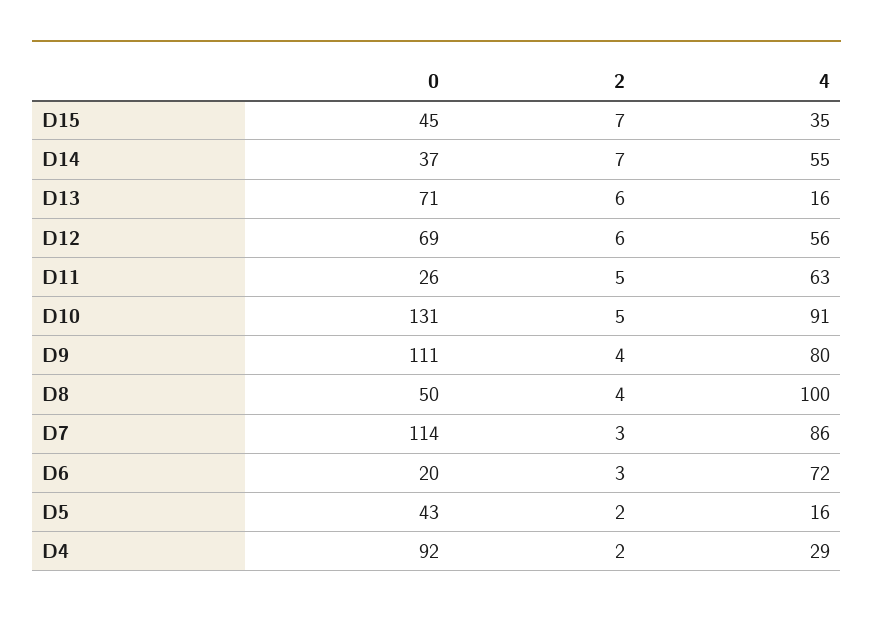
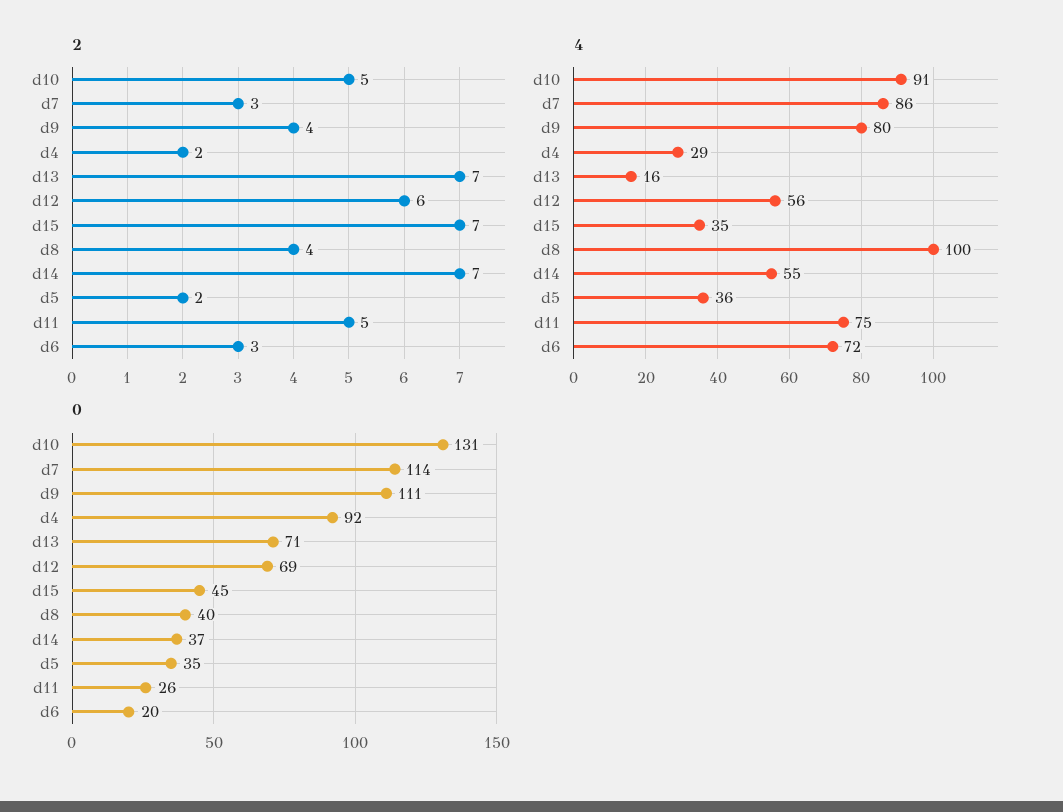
2, D13: 6 -> 7
4, D11: 63 -> 75
0, D8: 50 -> 40
0, D5: 43 -> 35
4, D5: 16 -> 36

